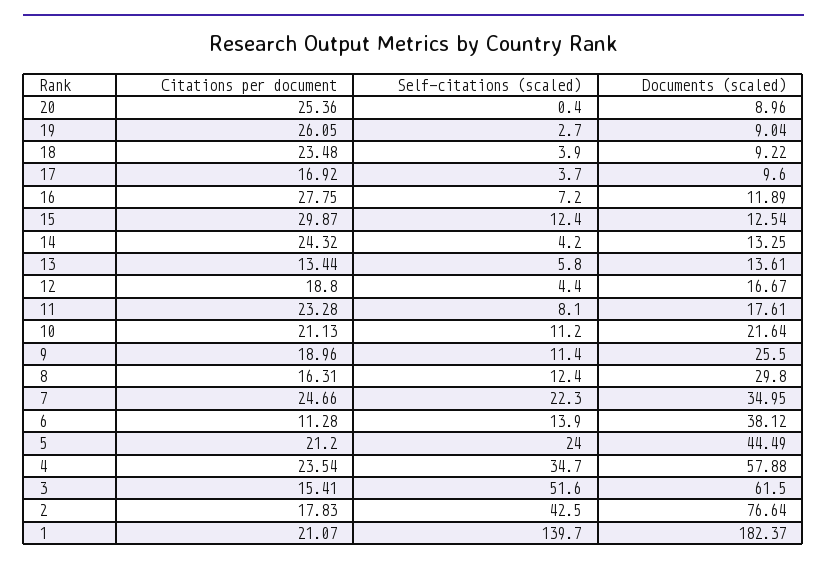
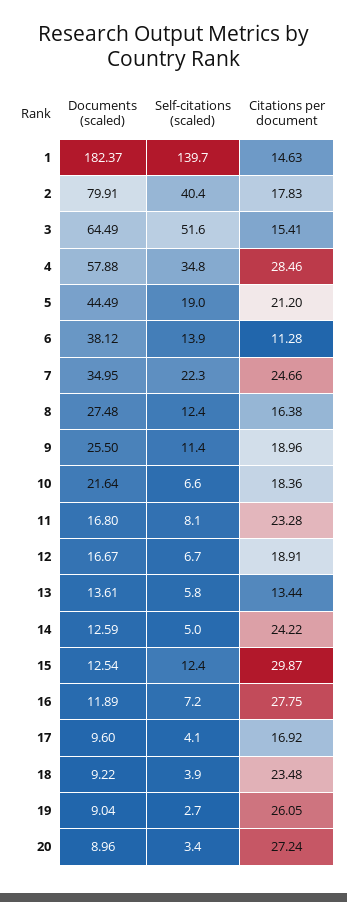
Citations per document, 20: 25.36 -> 27.24
Self-citations (scaled), 20: 0.4 -> 3.4
Self-citations (scaled), 17: 3.7 -> 4.1
Citations per document, 14: 24.32 -> 24.22
Self-citations (scaled), 14: 4.2 -> 5
Documents (scaled), 14: 13.25 -> 12.59
Citations per document, 12: 18.8 -> 18.91
Self-citations (scaled), 12: 4.4 -> 6.7
Documents (scaled), 11: 17.61 -> 16.8
Citations per document, 10: 21.13 -> 18.36
Self-citations (scaled), 10: 11.2 -> 6.6
Citations per document, 8: 16.31 -> 16.38
Documents (scaled), 8: 29.8 -> 27.48
Self-citations (scaled), 5: 24 -> 19
Citations per document, 4: 23.54 -> 28.46
Self-citations (scaled), 4: 34.7 -> 34.8
Documents (scaled), 3: 61.5 -> 64.49
Self-citations (scaled), 2: 42.5 -> 40.4
Documents (scaled), 2: 76.64 -> 79.91
Citations per document, 1: 21.07 -> 14.63

